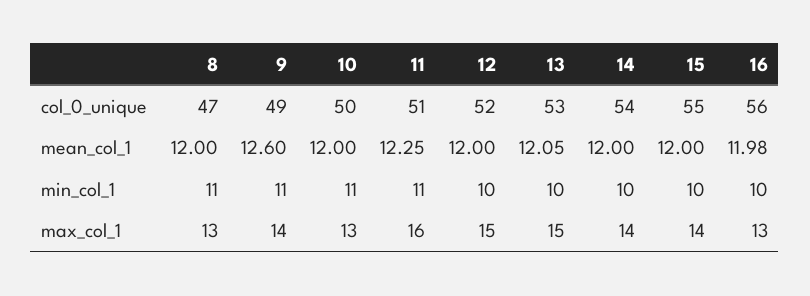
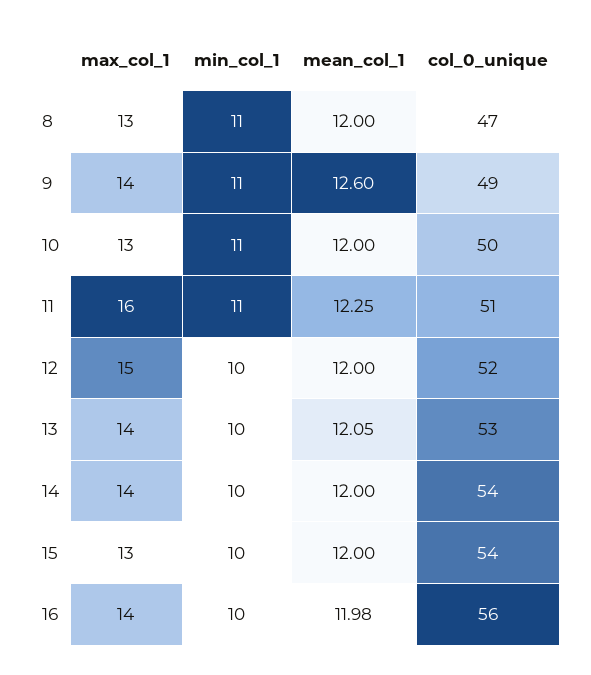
15, col_0_unique: 55 -> 54
13, max_col_1: 15 -> 14
15, max_col_1: 14 -> 13
16, max_col_1: 13 -> 14

